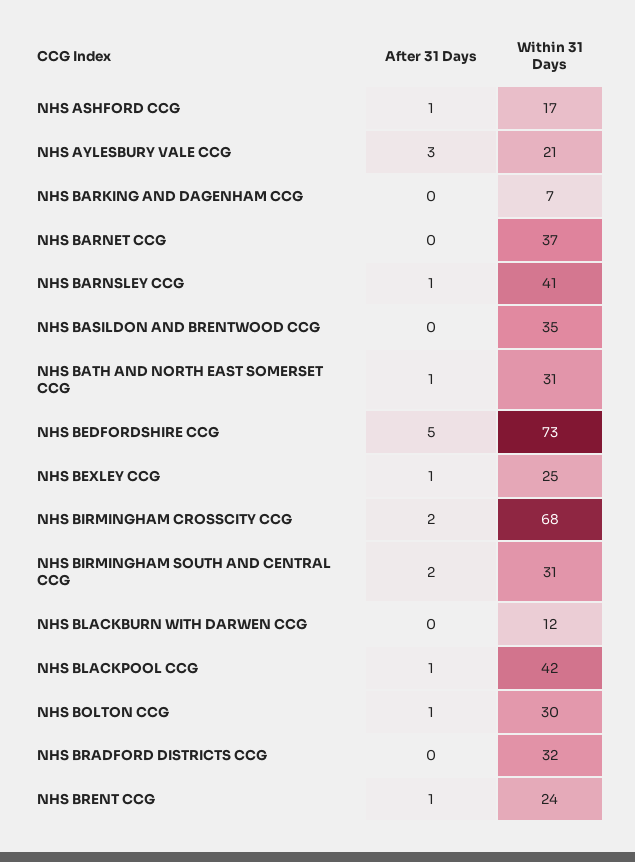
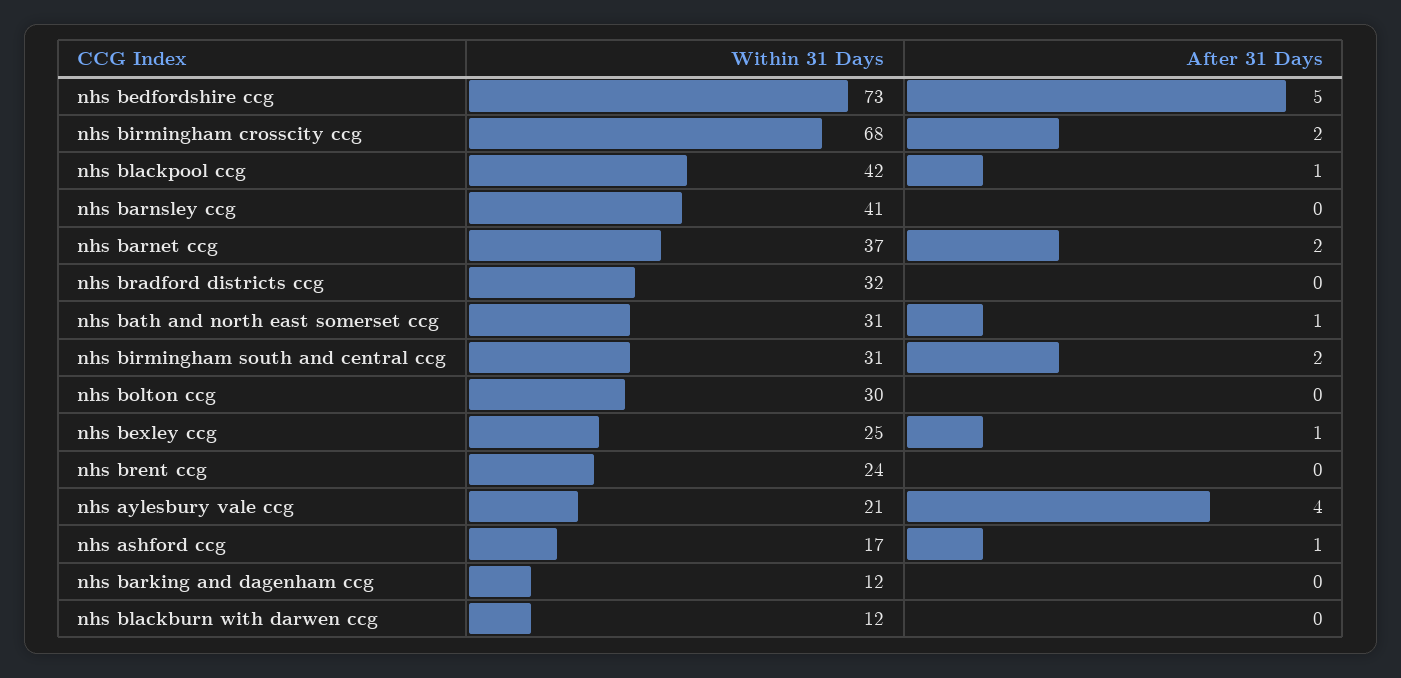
After 31 Days, NHS AYLESBURY VALE CCG: 3 -> 4
Within 31 Days, NHS BARKING AND DAGENHAM CCG: 7 -> 12
After 31 Days, NHS BARNET CCG: 0 -> 2
After 31 Days, NHS BARNSLEY CCG: 1 -> 0
After 31 Days, NHS BASILDON AND BRENTWOOD CCG: 0 -> none
Within 31 Days, NHS BASILDON AND BRENTWOOD CCG: 35 -> none
After 31 Days, NHS BOLTON CCG: 1 -> 0
After 31 Days, NHS BRENT CCG: 1 -> 0

